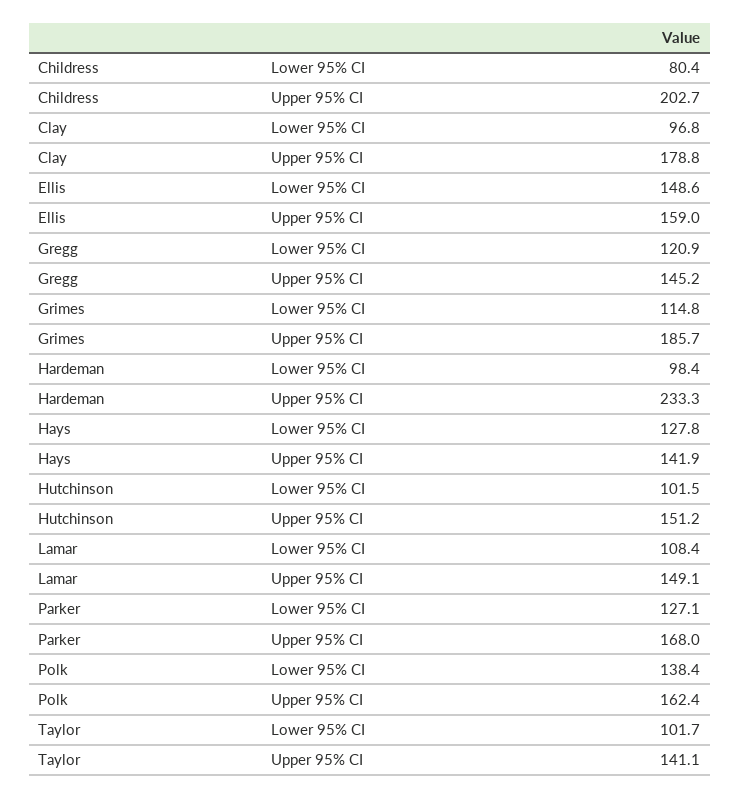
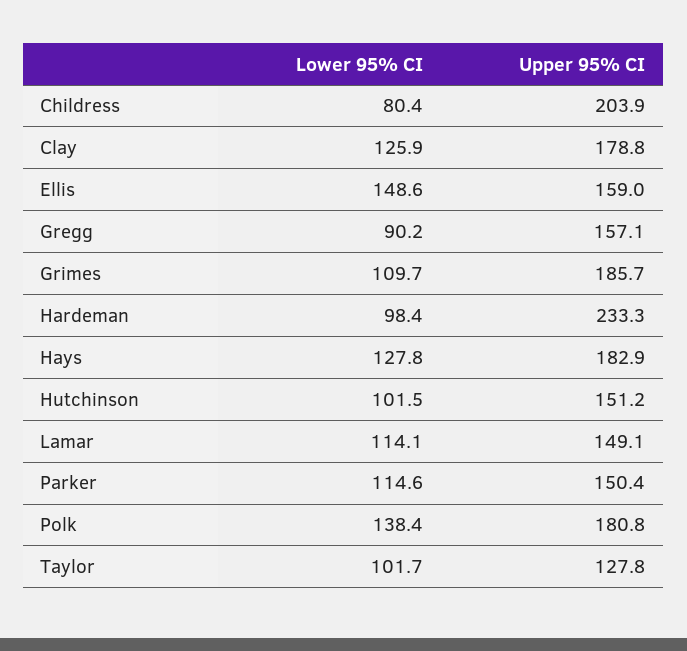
Childress, Upper 95% CI: 202.7 -> 203.9
Clay, Lower 95% CI: 96.8 -> 125.9
Gregg, Lower 95% CI: 120.9 -> 90.2
Gregg, Upper 95% CI: 145.2 -> 157.1
Grimes, Lower 95% CI: 114.8 -> 109.7
Hays, Upper 95% CI: 141.9 -> 182.9
Lamar, Lower 95% CI: 108.4 -> 114.1
Parker, Lower 95% CI: 127.1 -> 114.6
Parker, Upper 95% CI: 168 -> 150.4
Polk, Upper 95% CI: 162.4 -> 180.8
Taylor, Upper 95% CI: 141.1 -> 127.8

